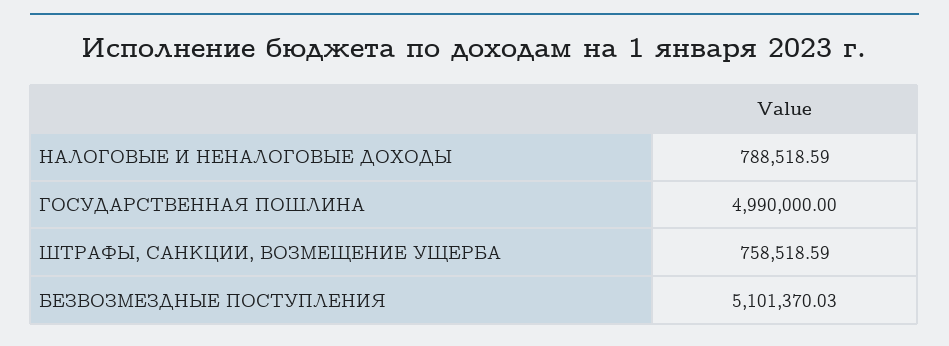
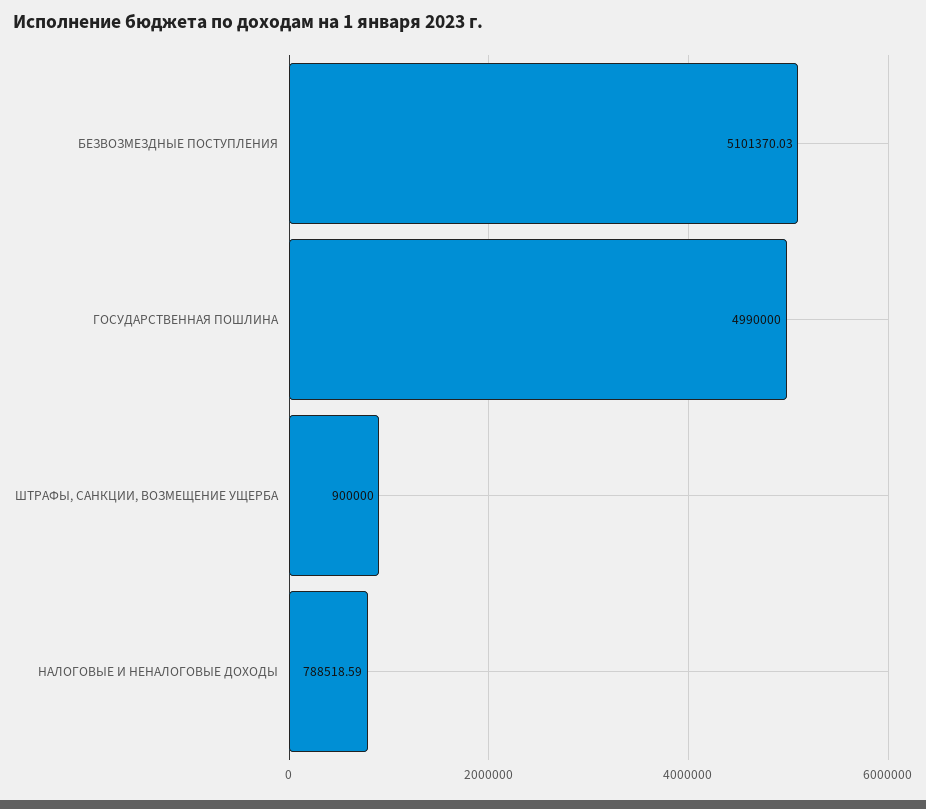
ШТРАФЫ, САНКЦИИ, ВОЗМЕЩЕНИЕ УЩЕРБА: 758518.59 -> 900000

